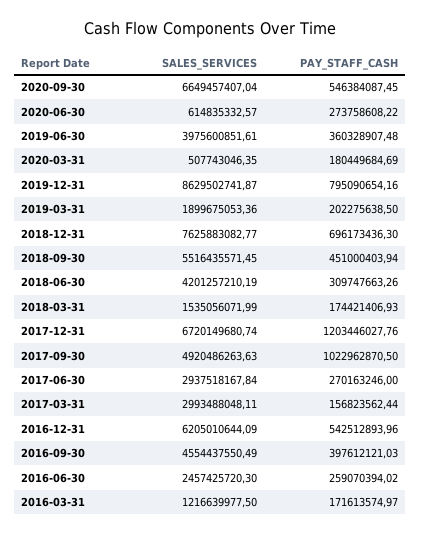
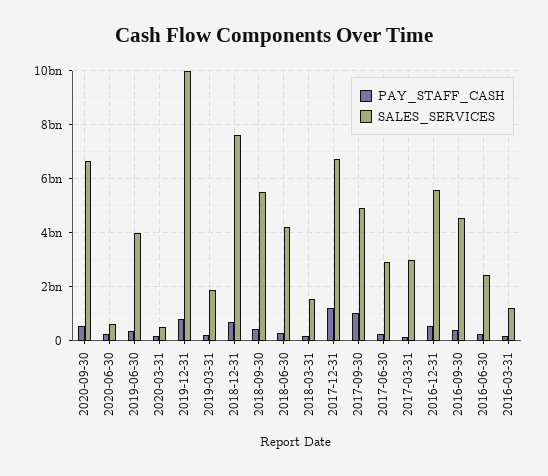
SALES_SERVICES, 2019-12-31: 8629502741.87 -> 10000000000
SALES_SERVICES, 2016-12-31: 6205010644.09 -> 5500000000

